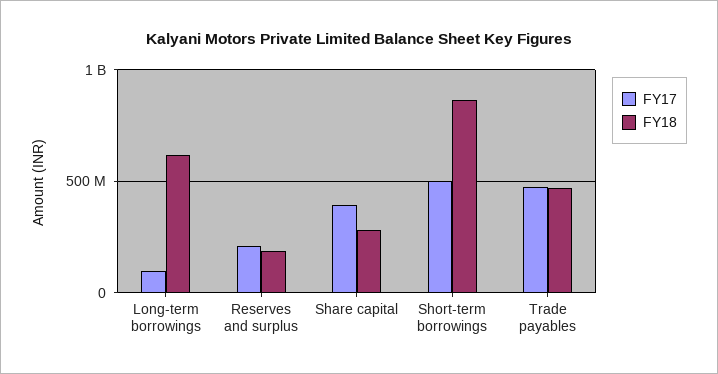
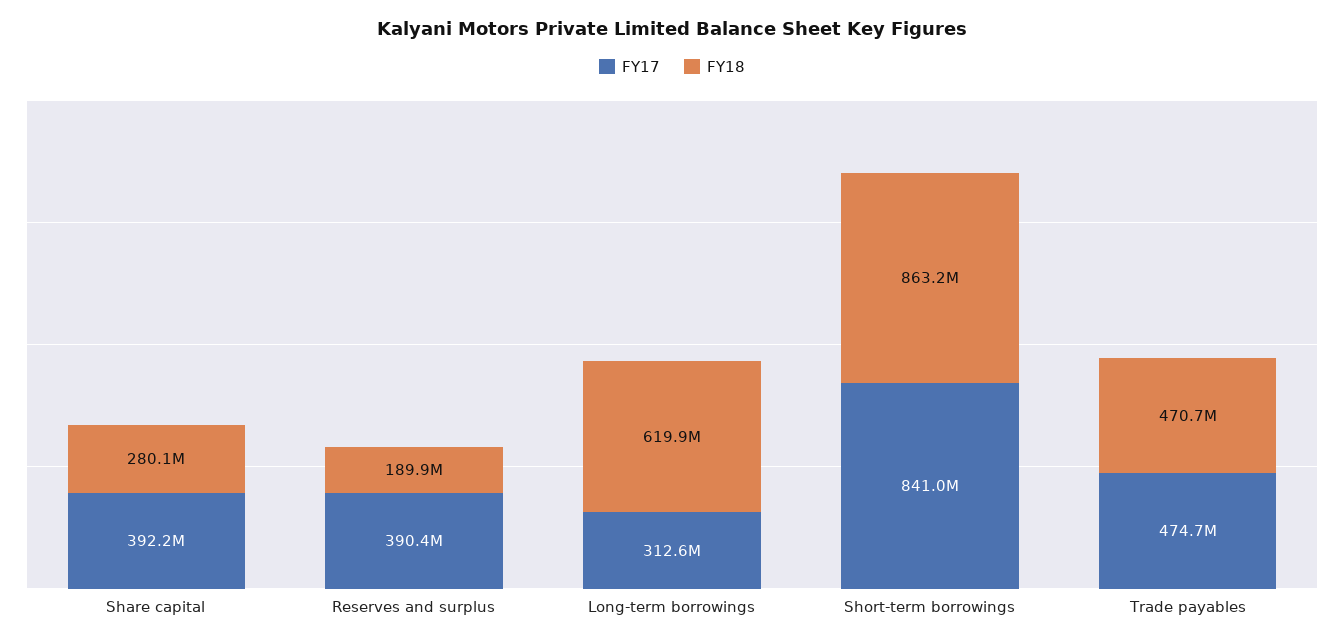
FY17, Long-term borrowings: 100000000 -> 312600000
FY17, Reserves and surplus: 200000000 -> 390400000
FY17, Short-term borrowings: 500000000 -> 841000000

